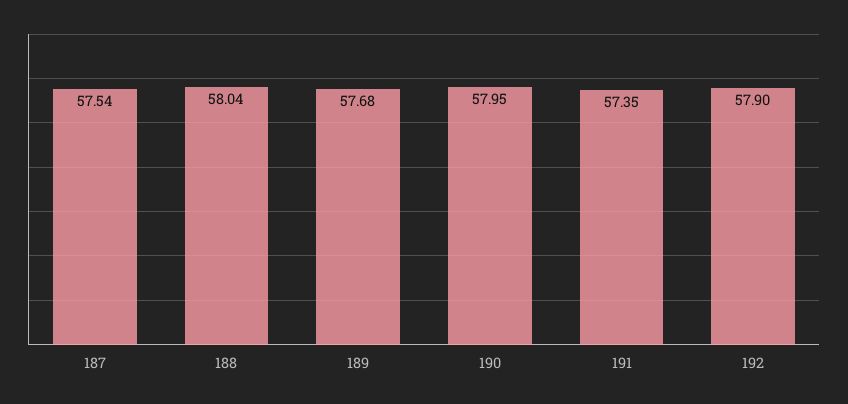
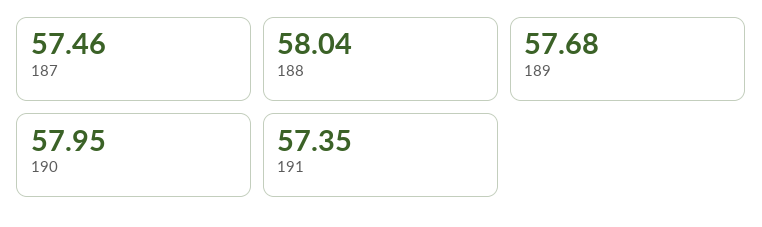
187: 57.54 -> 57.46
192: 57.9 -> none

